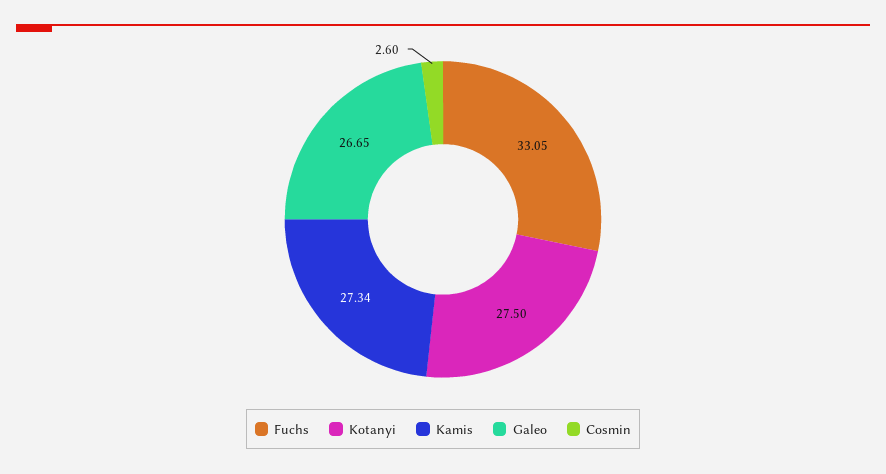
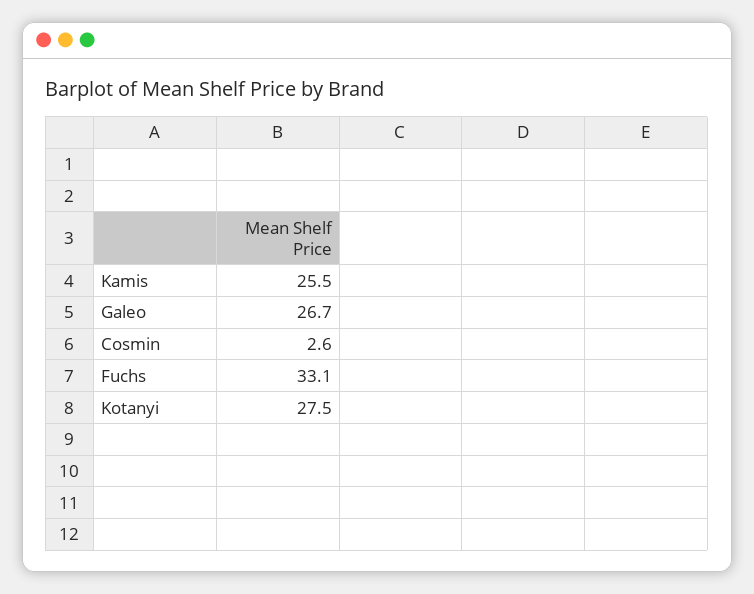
Kamis: 27.34 -> 25.5

